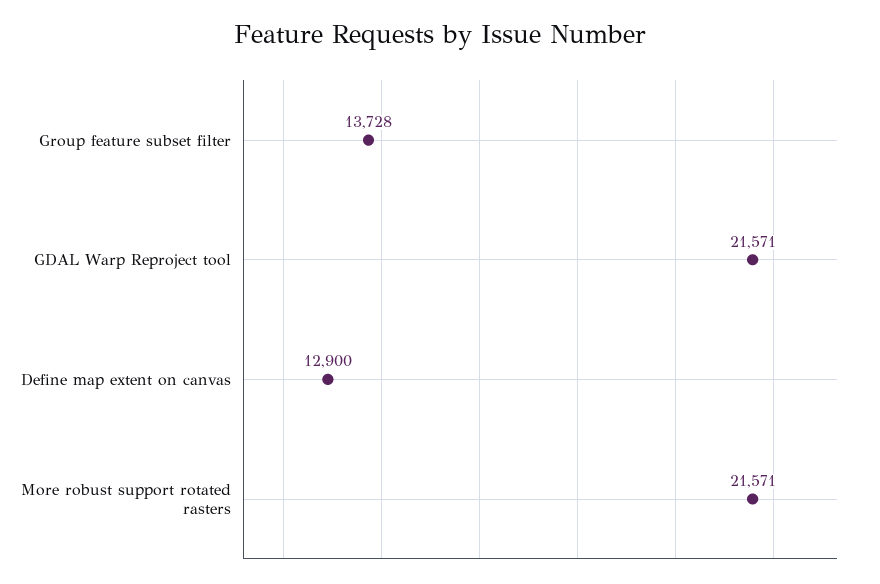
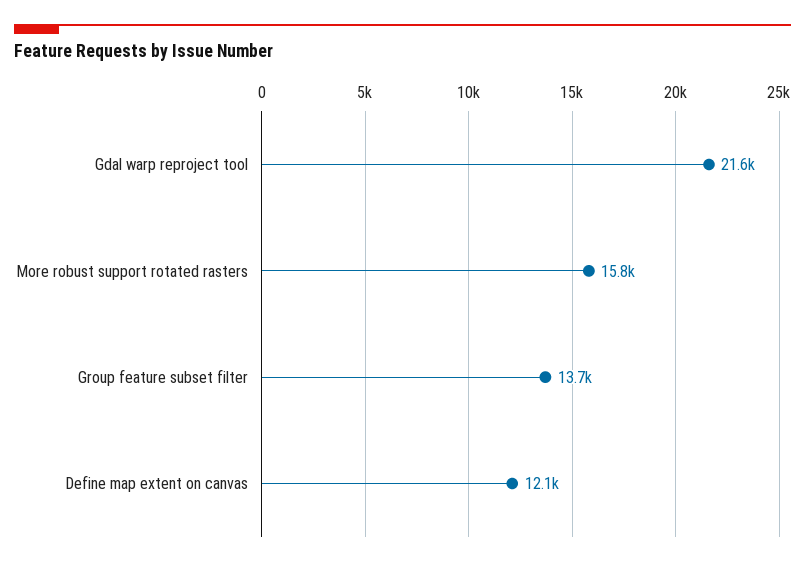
Define map extent on canvas: 12900 -> 12100
More robust support rotated rasters: 21571 -> 15800

